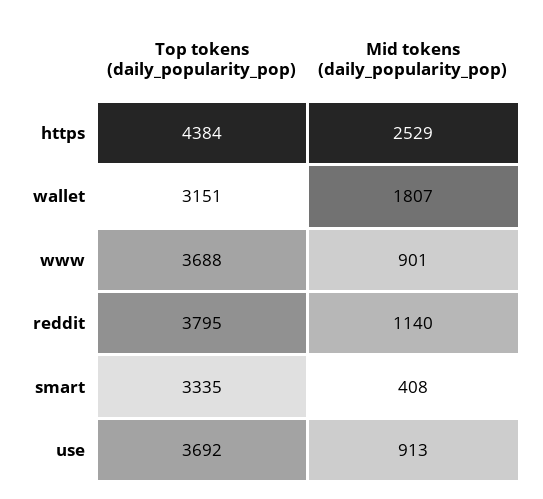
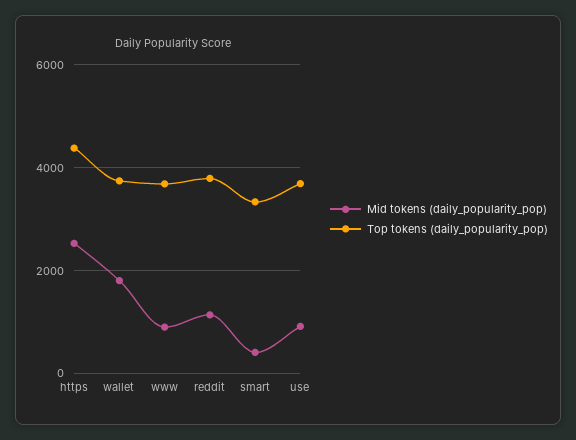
Top tokens (daily_popularity_pop), wallet: 3151 -> 3800

